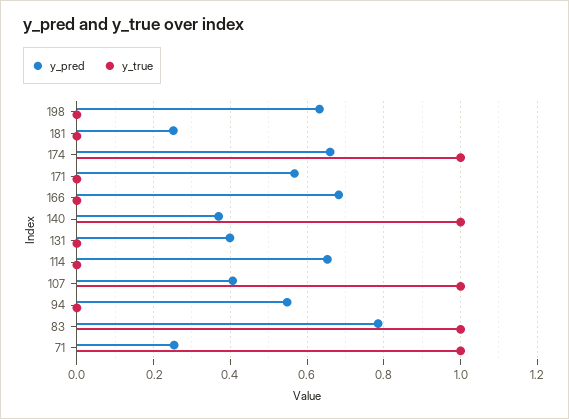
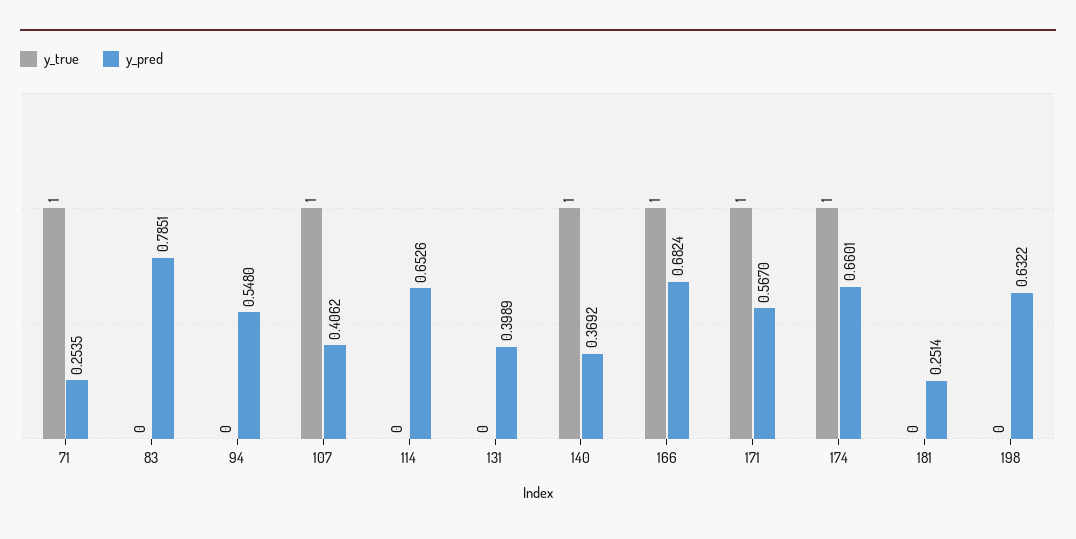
y_true, 171: 0 -> 1
y_true, 166: 0 -> 1
y_true, 83: 1 -> 0

